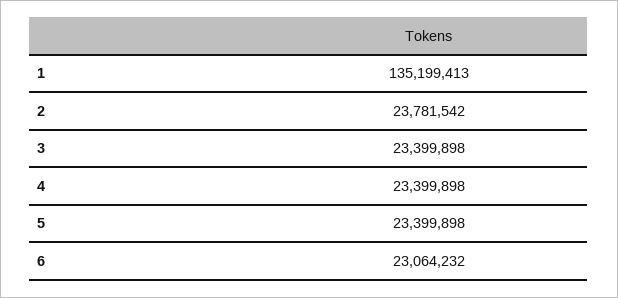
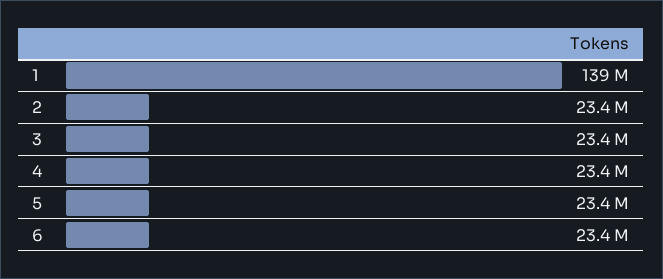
1: 135199413 -> 139000000
2: 23781542 -> 23400000
6: 23064232 -> 23400000

